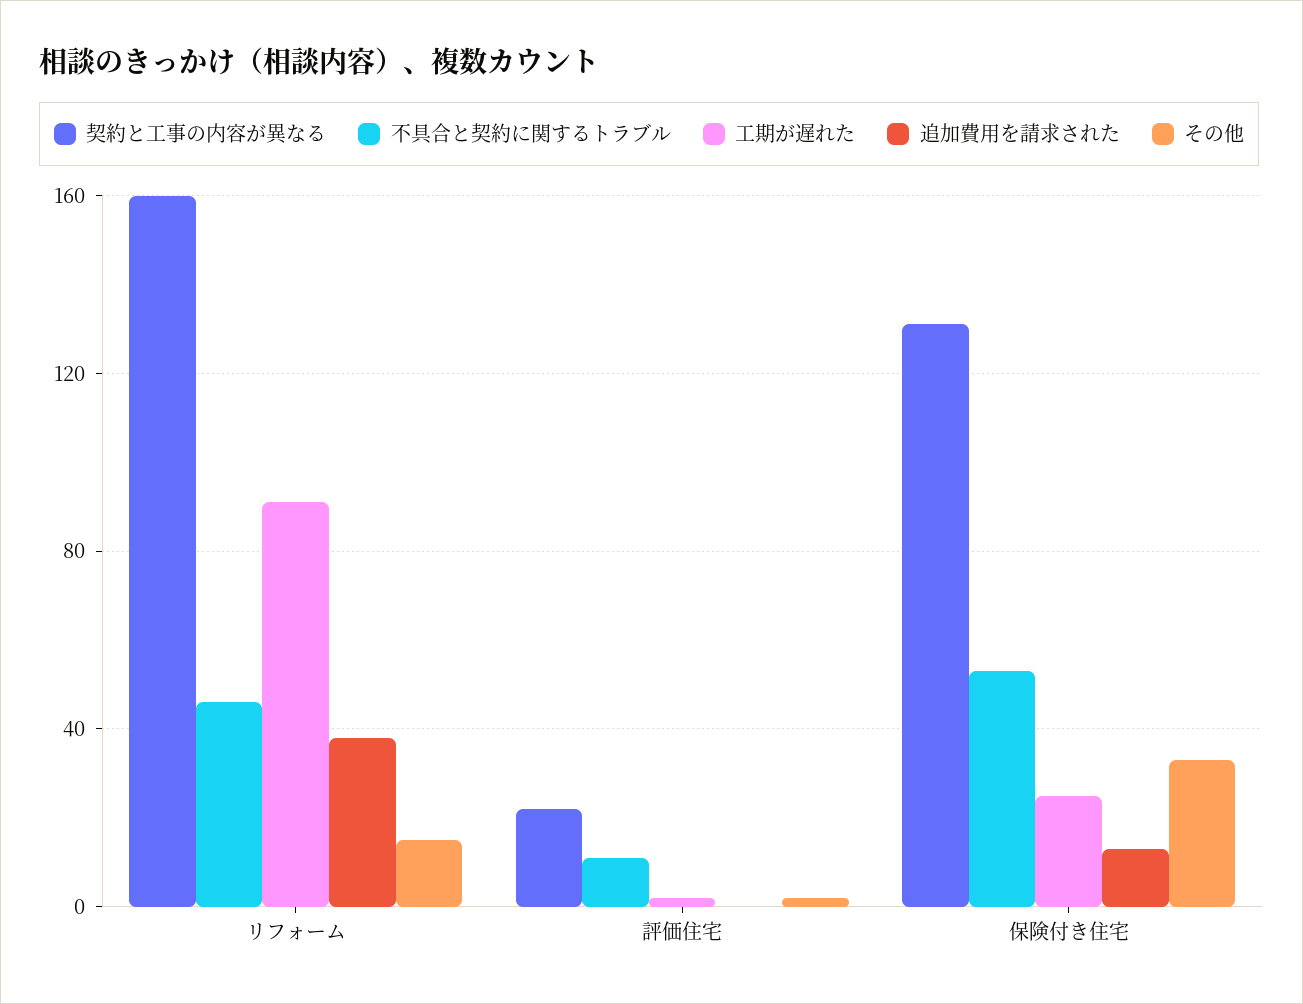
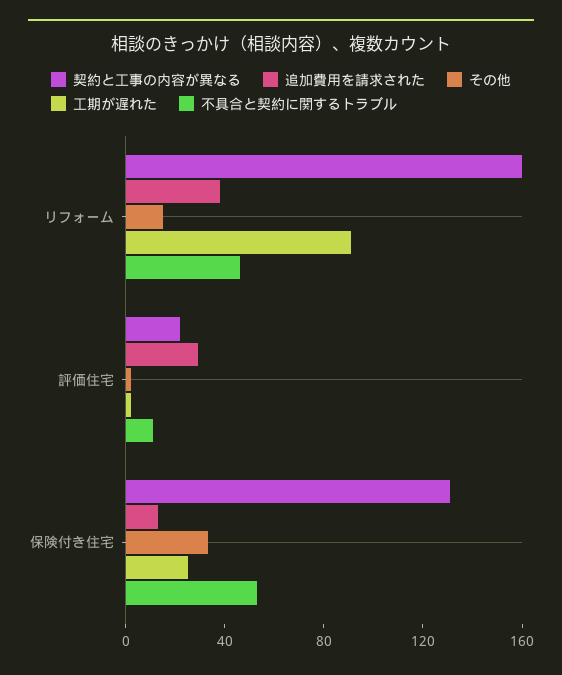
追加費用を請求された, 評価住宅: 0 -> 30

